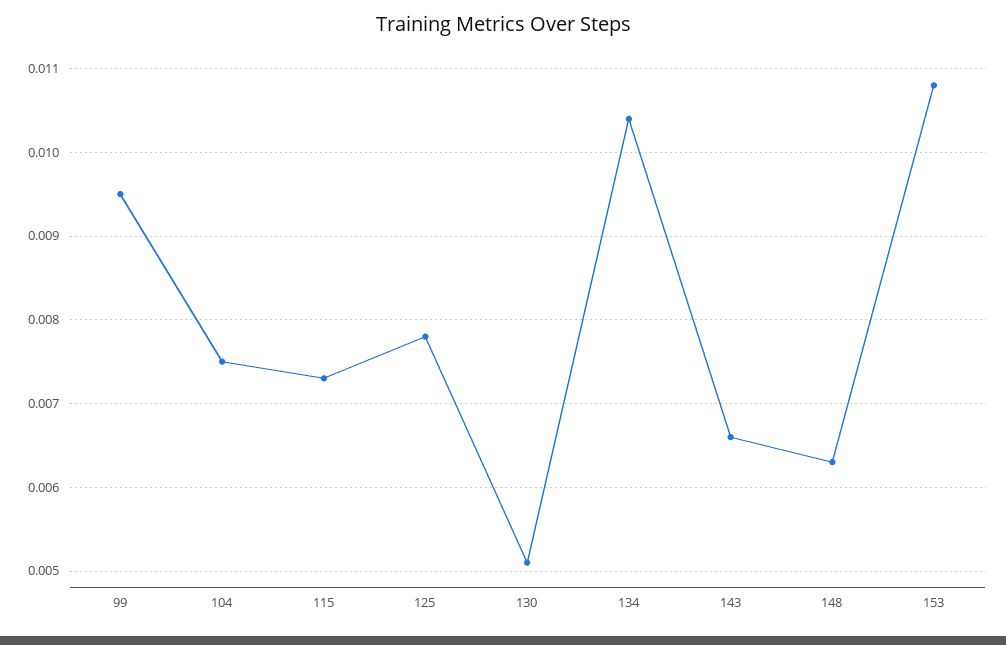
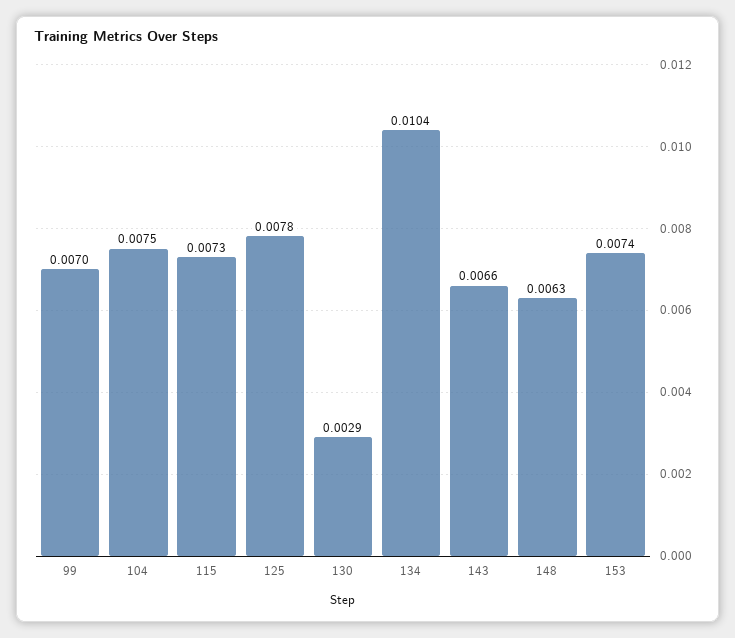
99: 0.0095 -> 0.007
130: 0.0051 -> 0.0029
153: 0.0108 -> 0.0074

